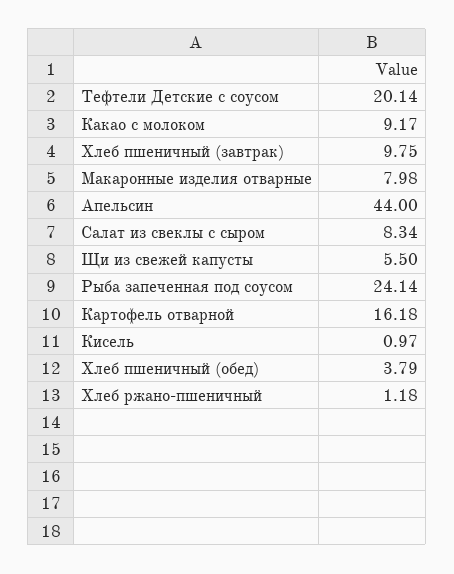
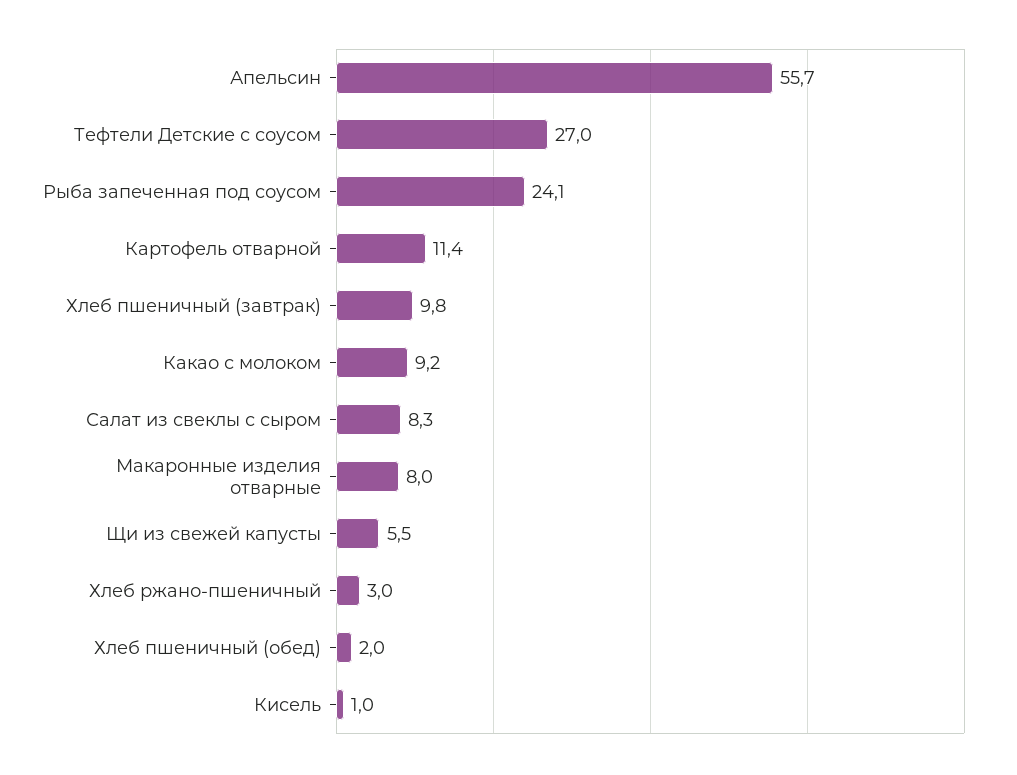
Тефтели Детские с соусом: 20.14 -> 27
Апельсин: 44 -> 55.7
Картофель отварной: 16.18 -> 11.4
Хлеб пшеничный (обед): 3.79 -> 2
Хлеб ржано-пшеничный: 1.18 -> 3

